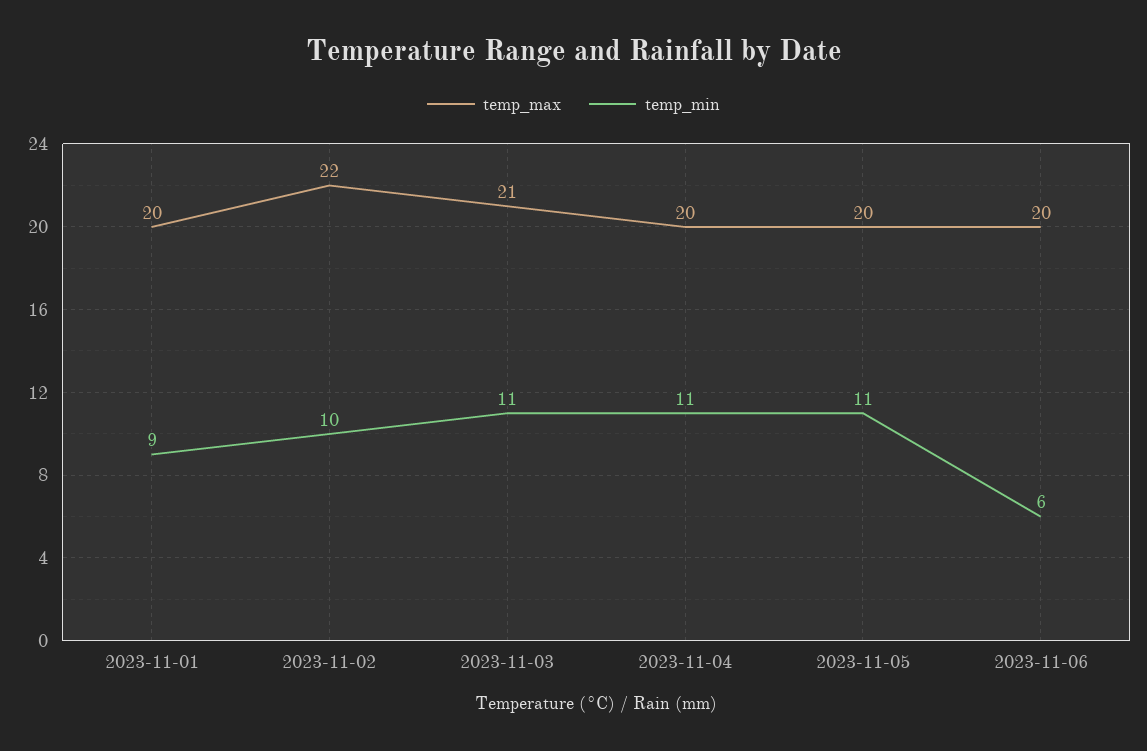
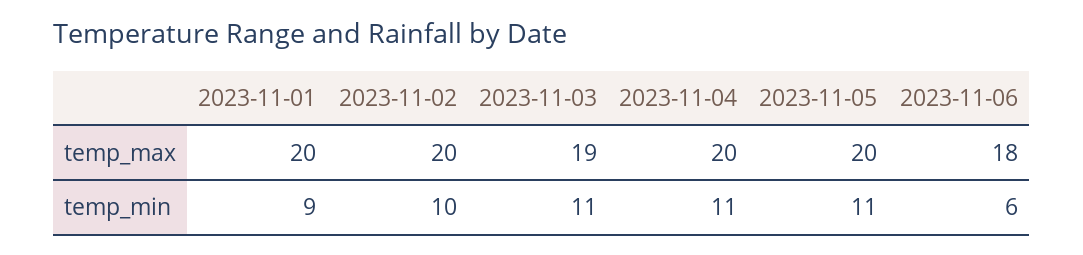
temp_max, 2023-11-02: 22 -> 20
temp_max, 2023-11-03: 21 -> 19
temp_max, 2023-11-06: 20 -> 18

